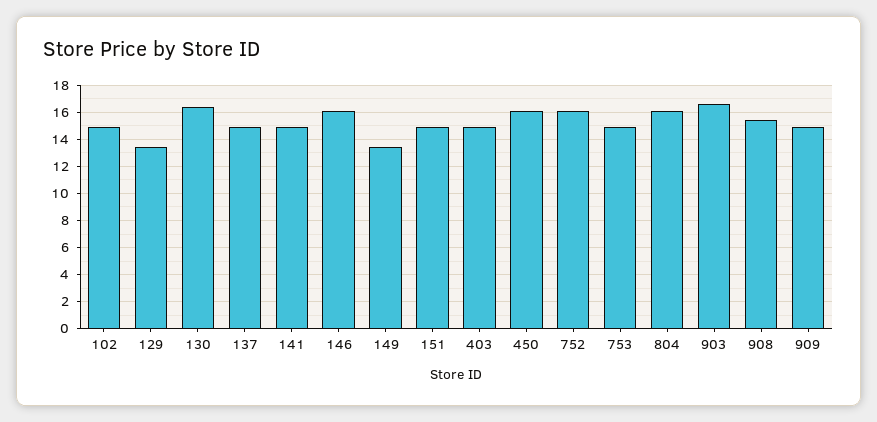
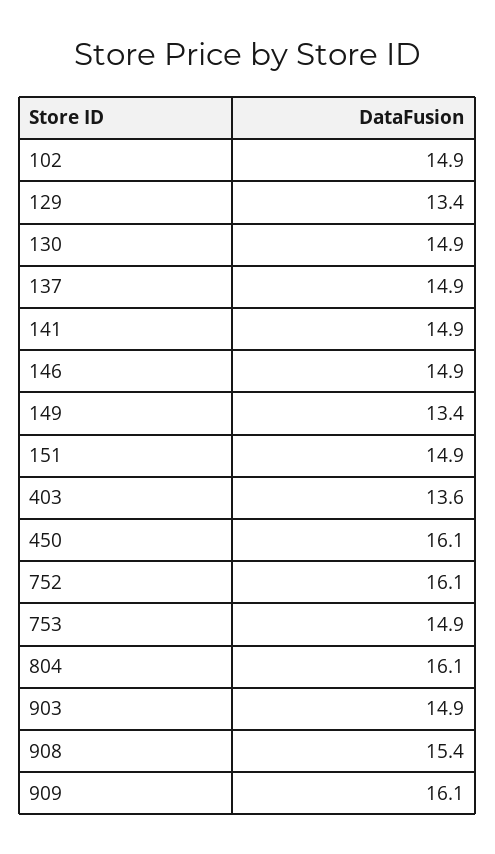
130: 16.5 -> 14.9
146: 16 -> 14.9
403: 15 -> 13.6
903: 16.5 -> 14.9
909: 15 -> 16.1

